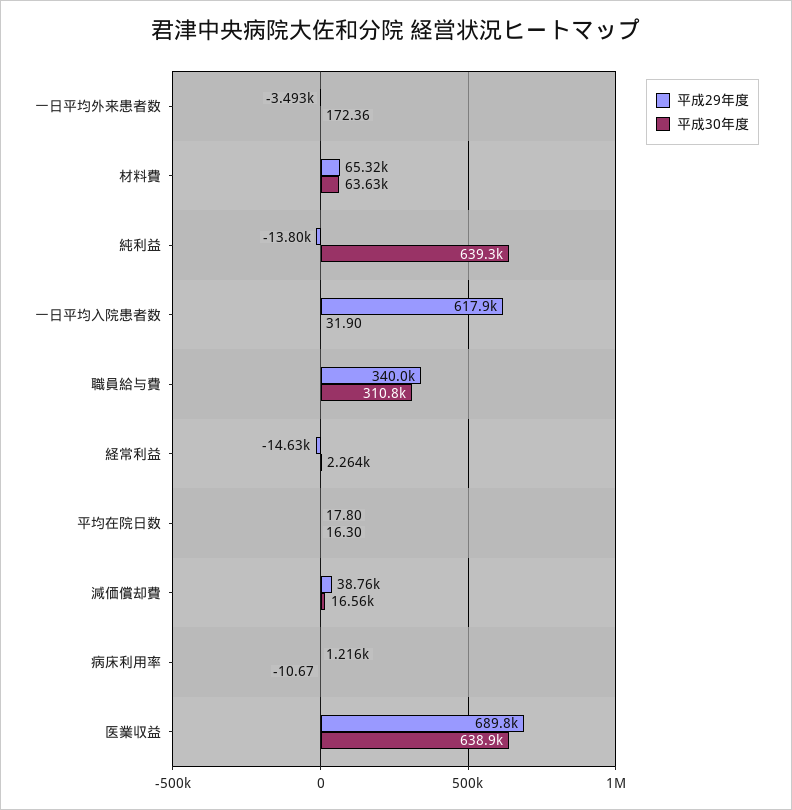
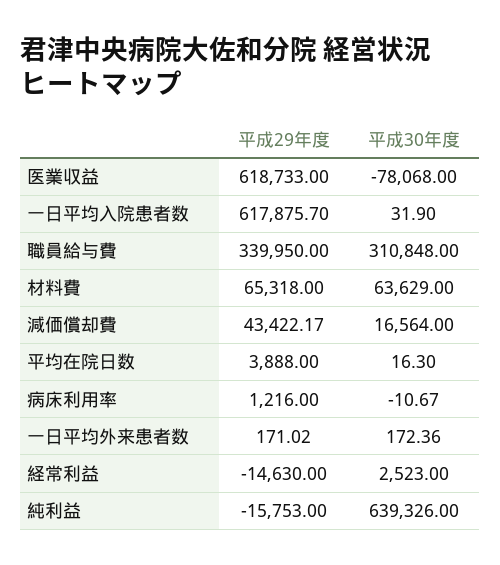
平成29年度, 一日平均外来患者数: -3493 -> 171.02
平成29年度, 純利益: -13800 -> -15753
平成30年度, 経常利益: 2264 -> 2523
平成29年度, 平均在院日数: 17.8 -> 3888
平成29年度, 減価償却費: 38760 -> 43422.17
平成29年度, 医業収益: 689800 -> 618733
平成30年度, 医業収益: 638900 -> -78068

